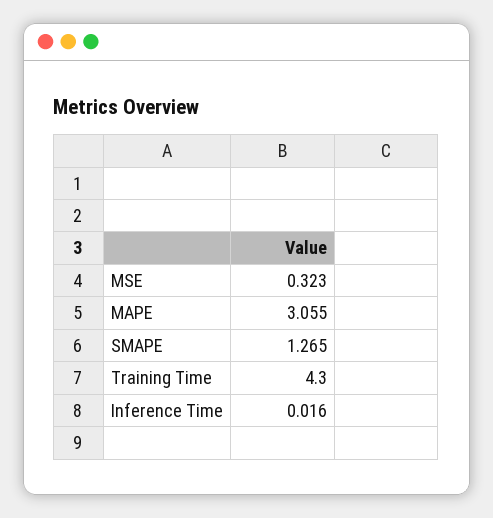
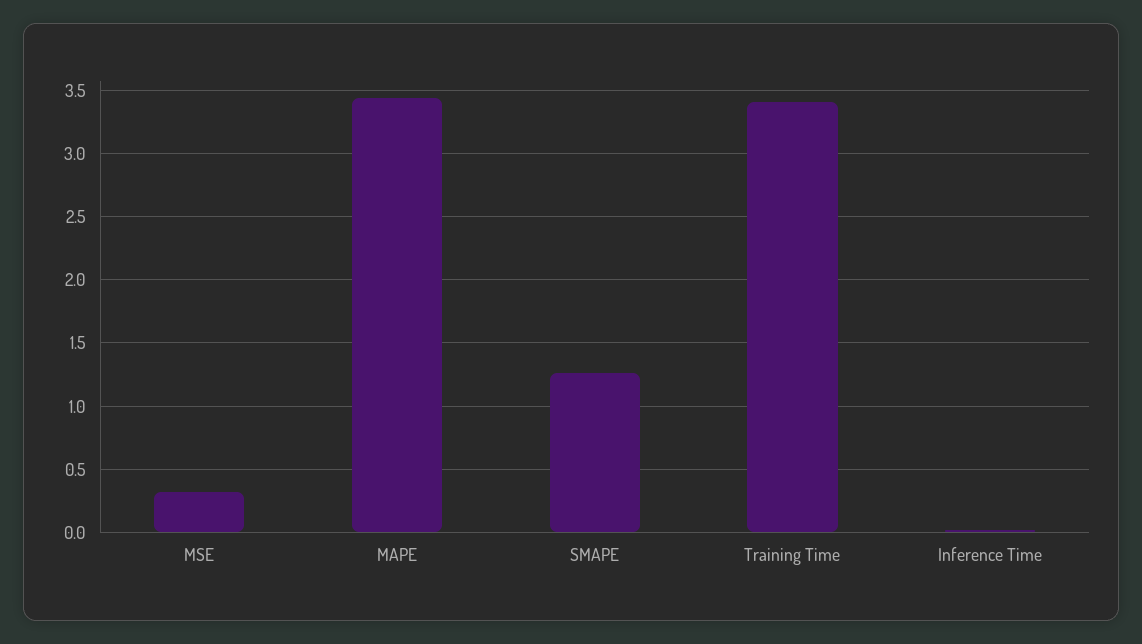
MAPE: 3.055 -> 3.45
Training Time: 4.3 -> 3.4

